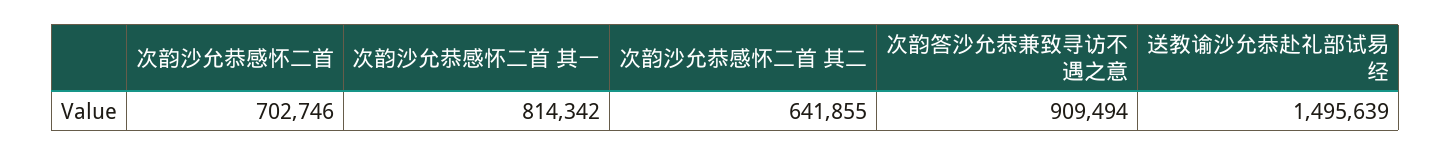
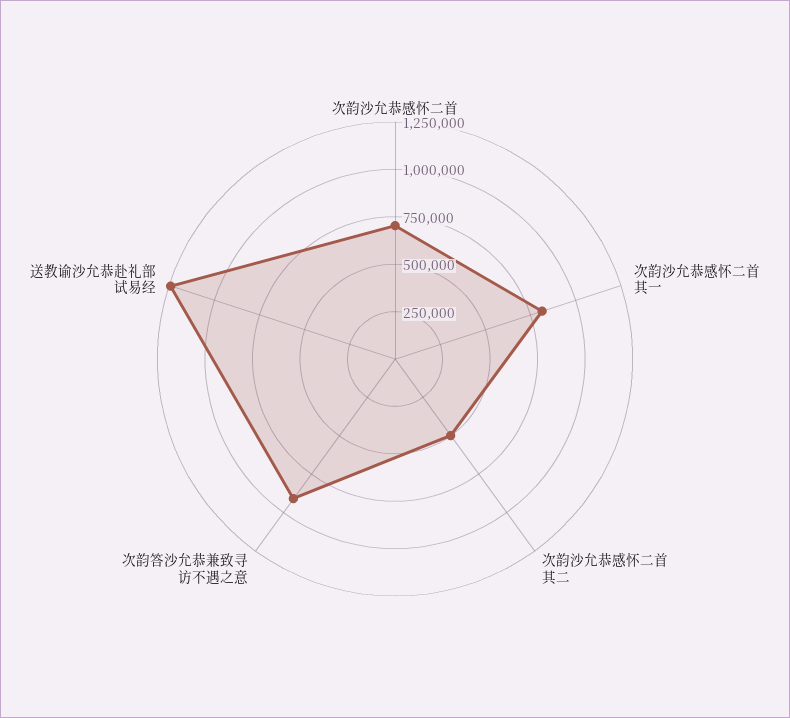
次韵沙允恭感怀二首 其二: 641855 -> 500000
送教谕沙允恭赴礼部试易经: 1495639 -> 1250000

